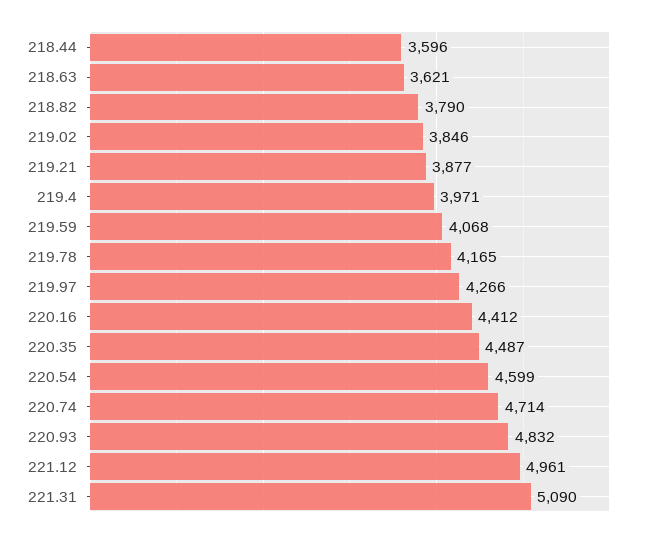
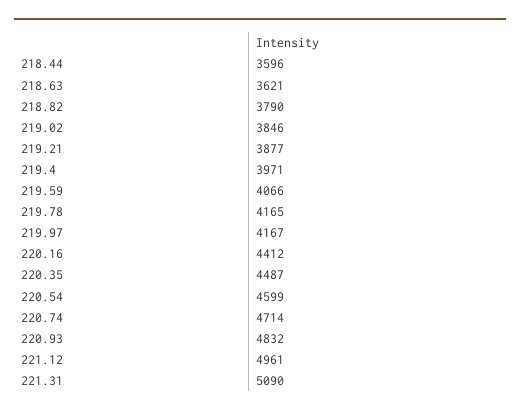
219.59: 4068 -> 4066
219.97: 4266 -> 4167

